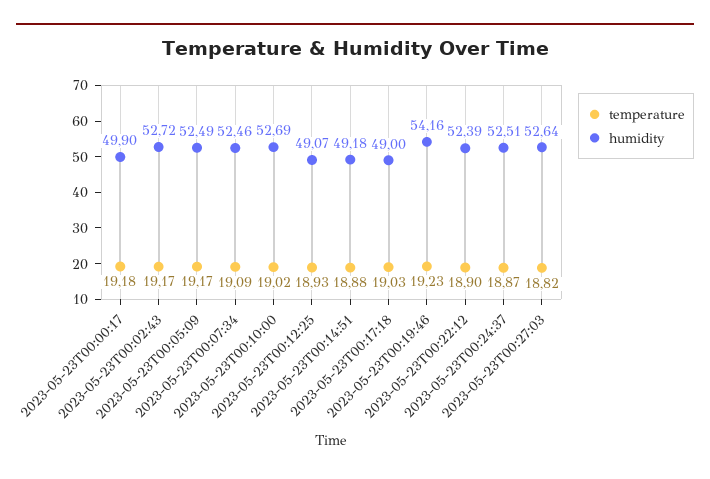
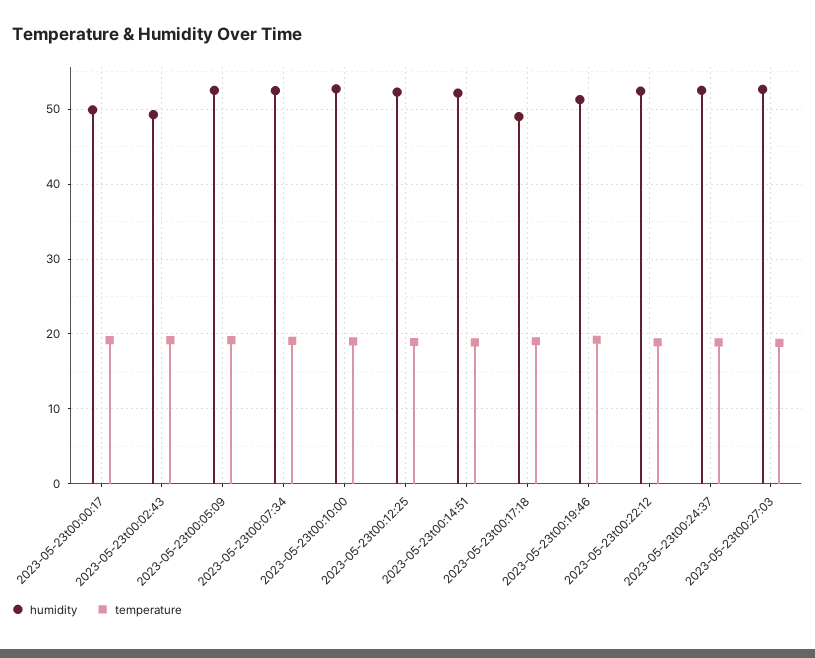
humidity, 2023-05-23T00:02:43: 52.72 -> 49
humidity, 2023-05-23T00:12:25: 49.07 -> 52
humidity, 2023-05-23T00:14:51: 49.18 -> 52
humidity, 2023-05-23T00:19:46: 54.16 -> 51

